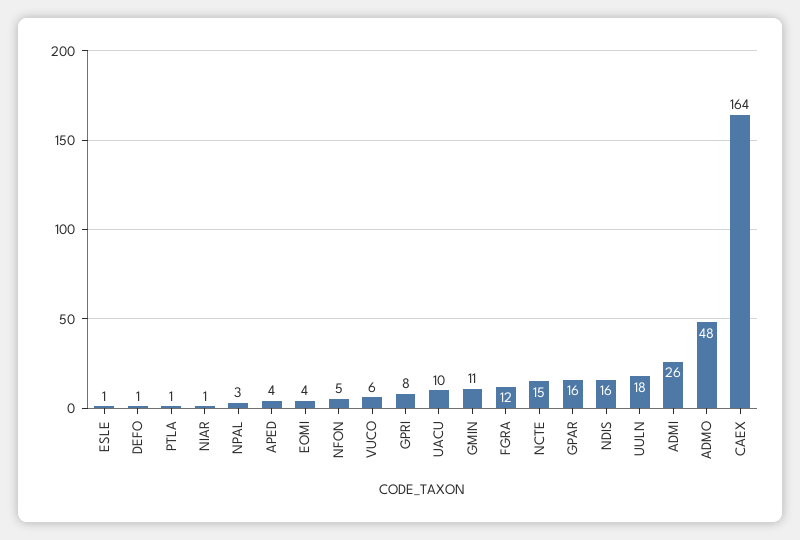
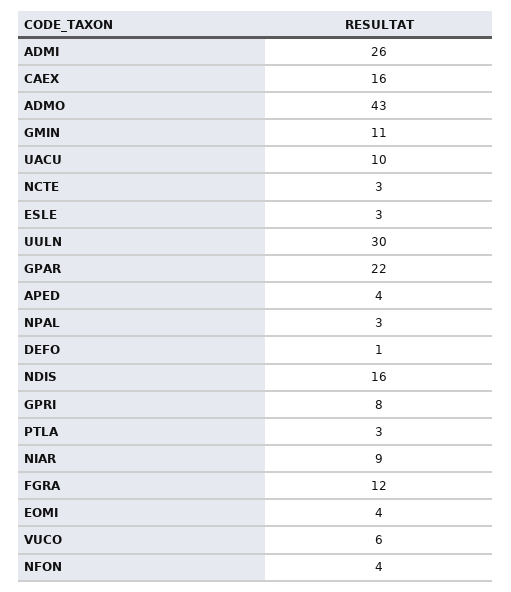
ESLE: 1 -> 3
PTLA: 1 -> 3
NIAR: 1 -> 9
NFON: 5 -> 4
NCTE: 15 -> 3
GPAR: 16 -> 22
UULN: 18 -> 30
ADMO: 48 -> 43
CAEX: 164 -> 16

